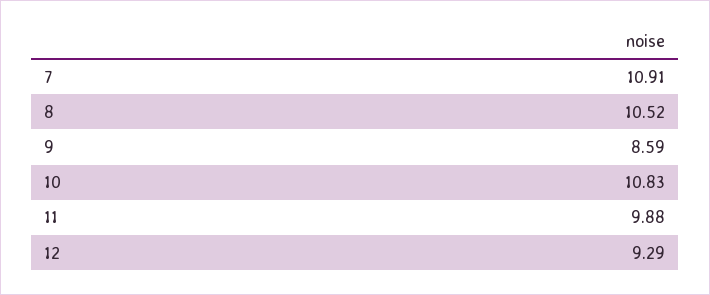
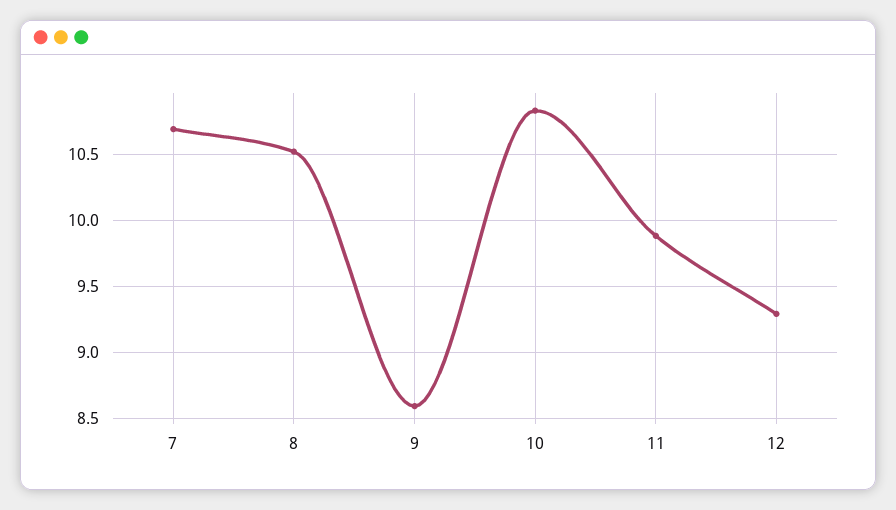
7: 10.91 -> 10.7

